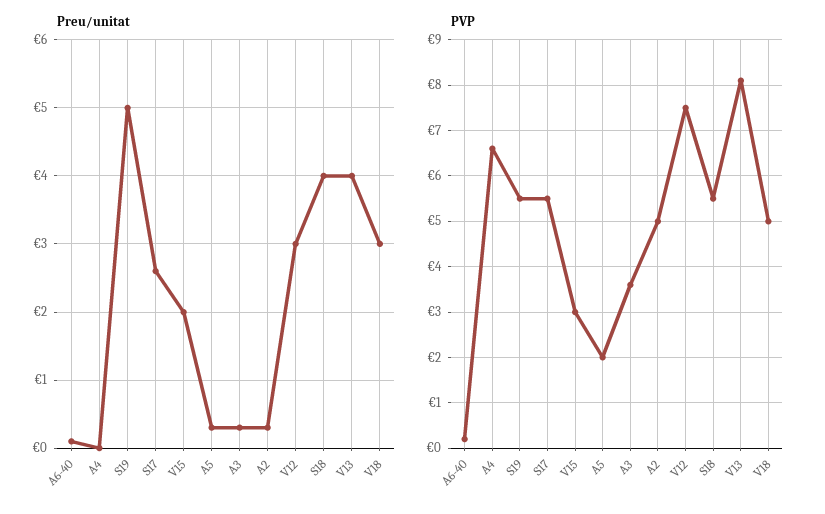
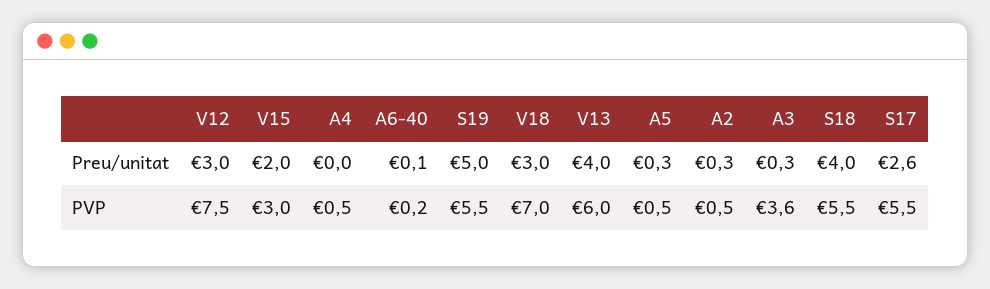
PVP, A4: 6.5 -> 0.5
PVP, A5: 2 -> 0.5
PVP, A2: 5 -> 0.5
PVP, V13: 8 -> 6
PVP, V18: 5 -> 7

